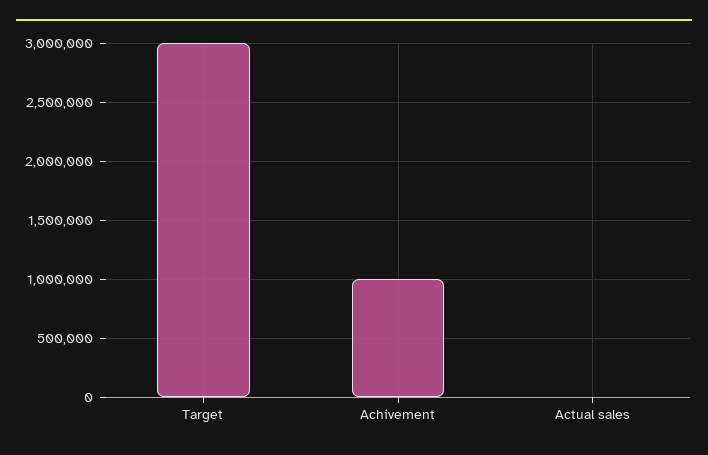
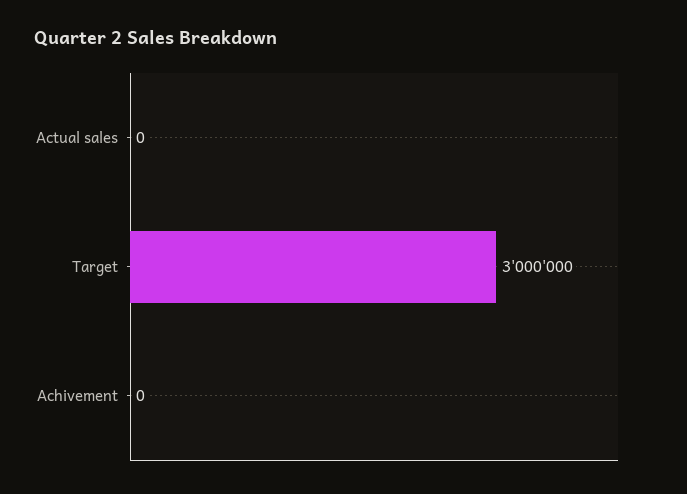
Achivement: 1000000 -> 0

